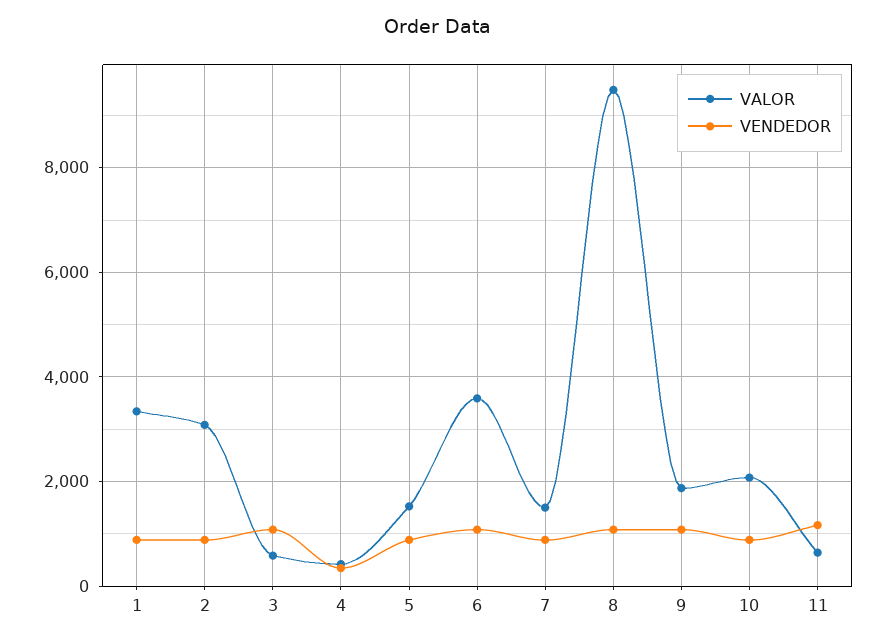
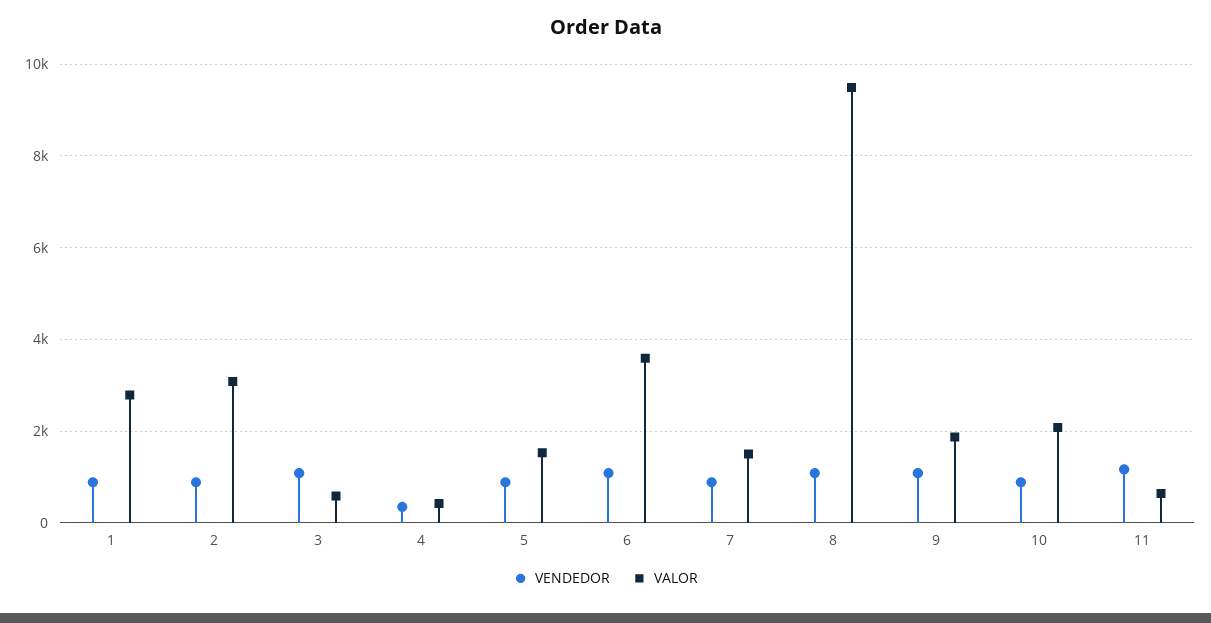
VALOR, 1: 3400 -> 2800

